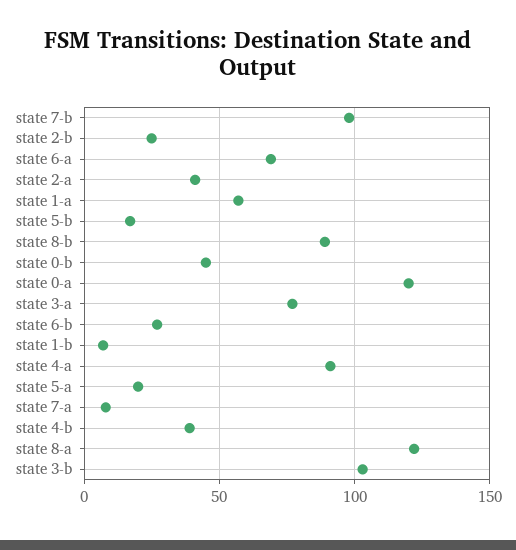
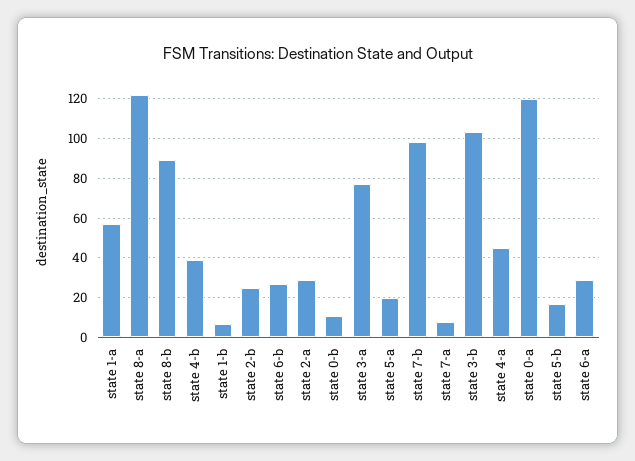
state 6-a: 70 -> 30
state 2-a: 40 -> 30
state 0-b: 45 -> 10
state 4-a: 90 -> 45

